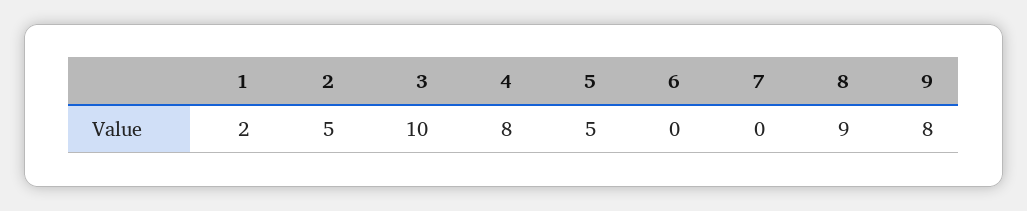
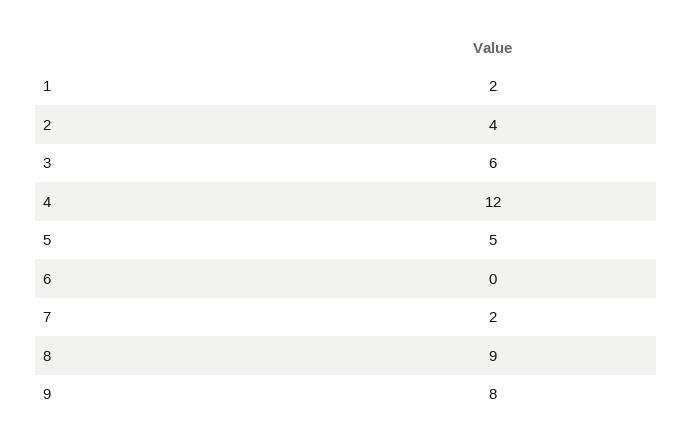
2: 5 -> 4
3: 10 -> 6
4: 8 -> 12
7: 0 -> 2

